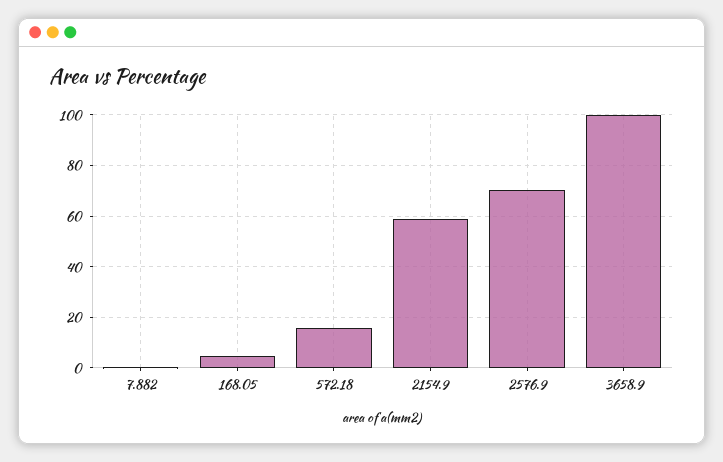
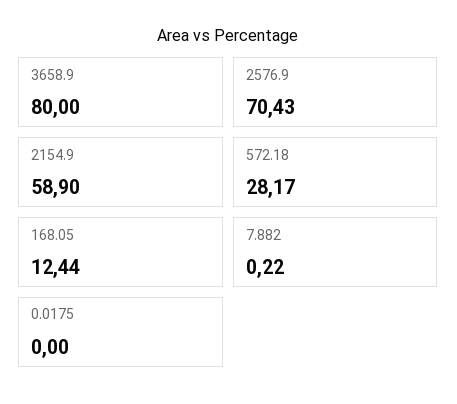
168.05: 5 -> 12.44
572.18: 15 -> 28.17
3658.9: 100 -> 80
0.0175: none -> 0

